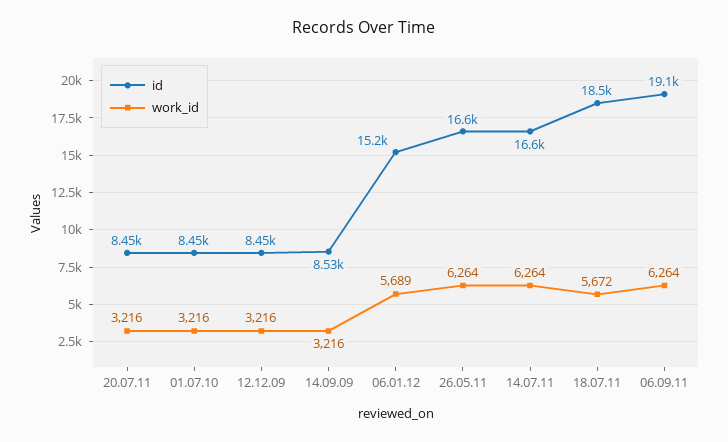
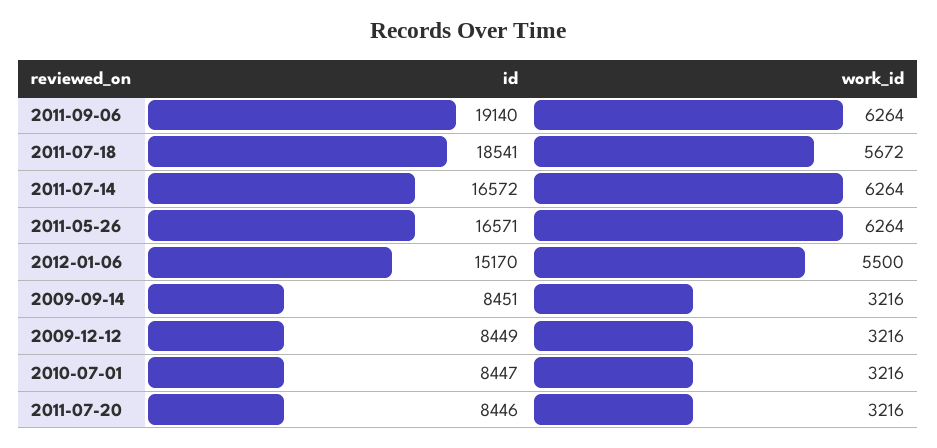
id, 14.09.09: 8530 -> 8451
work_id, 06.01.12: 5689 -> 5500

